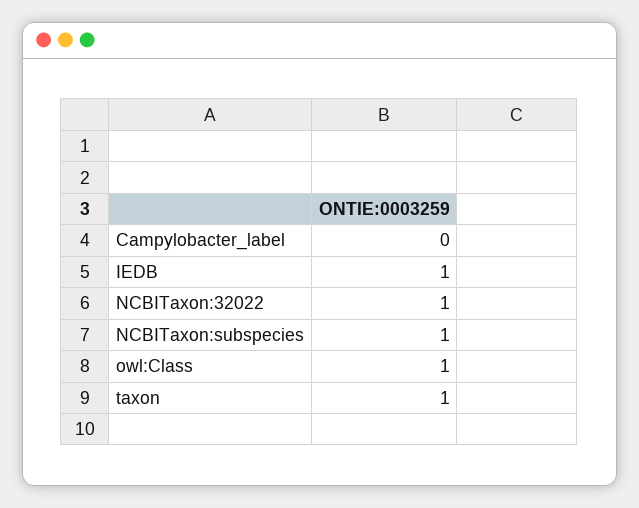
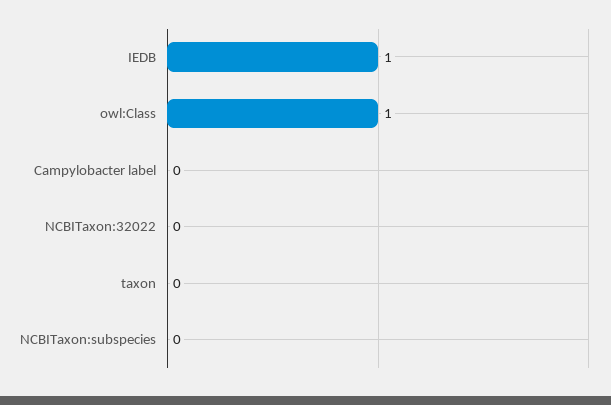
NCBITaxon:32022: 1 -> 0
NCBITaxon:subspecies: 1 -> 0
taxon: 1 -> 0

